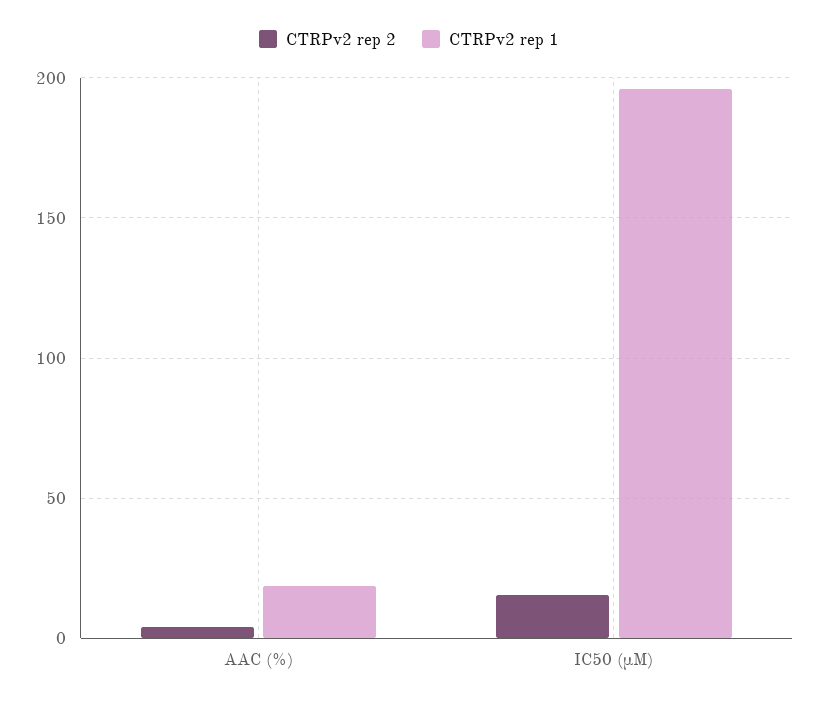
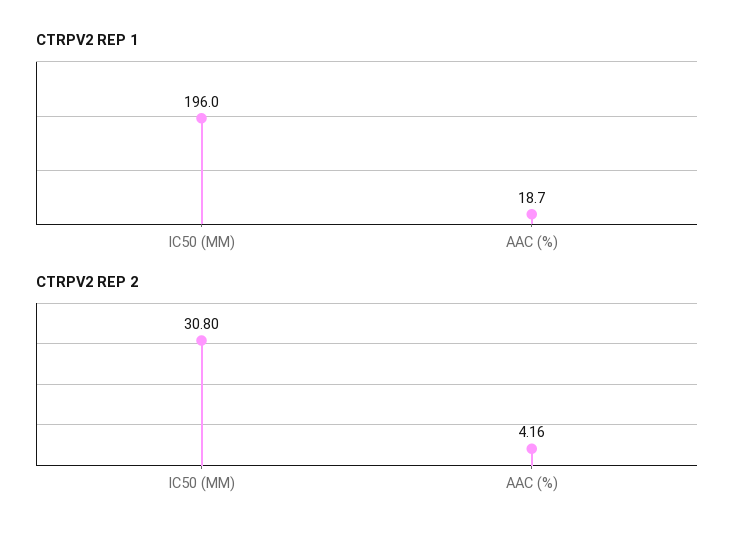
CTRPv2 rep 2, IC50 (µM): 15 -> 30.8

